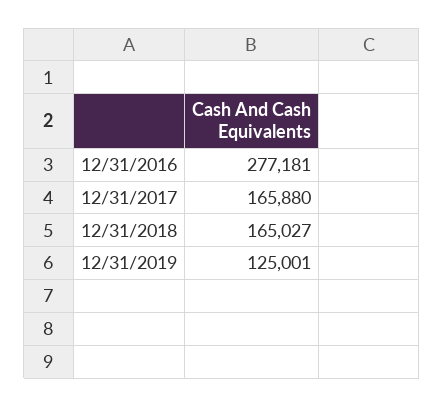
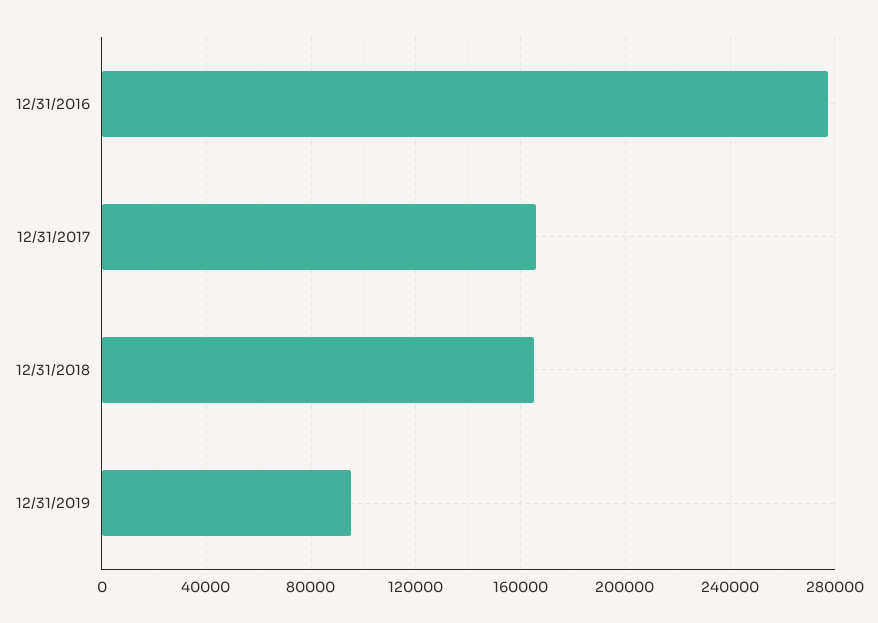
12/31/2019: 125001 -> 95000

